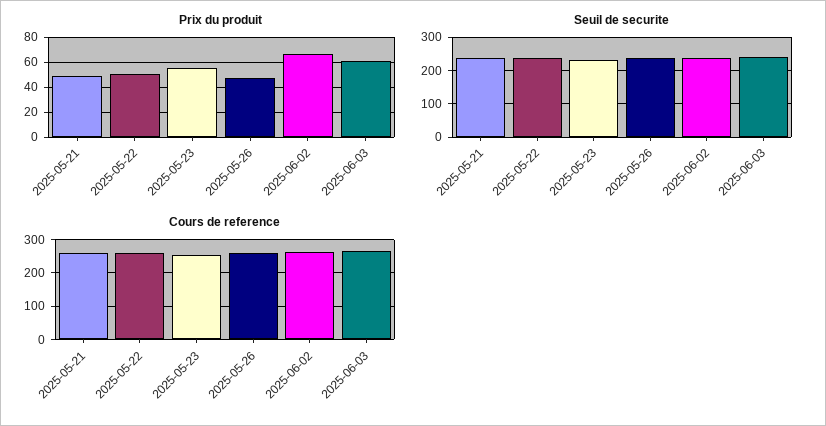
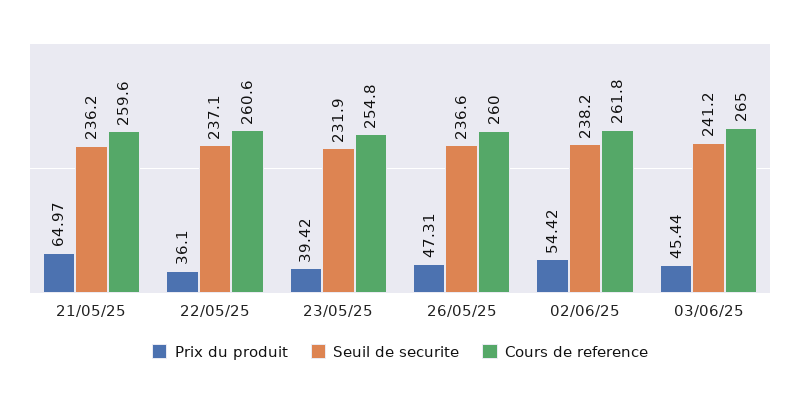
Prix du produit, 2025-05-21: 50 -> 64.97
Prix du produit, 2025-05-22: 50 -> 36.1
Prix du produit, 2025-05-23: 55 -> 39.42
Prix du produit, 2025-06-02: 65 -> 54.42
Prix du produit, 2025-06-03: 60 -> 45.44

